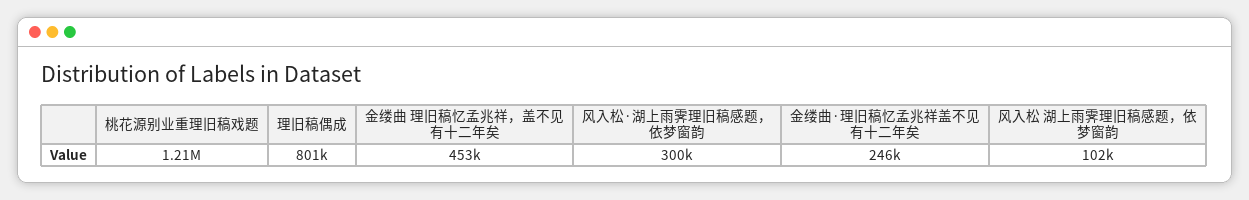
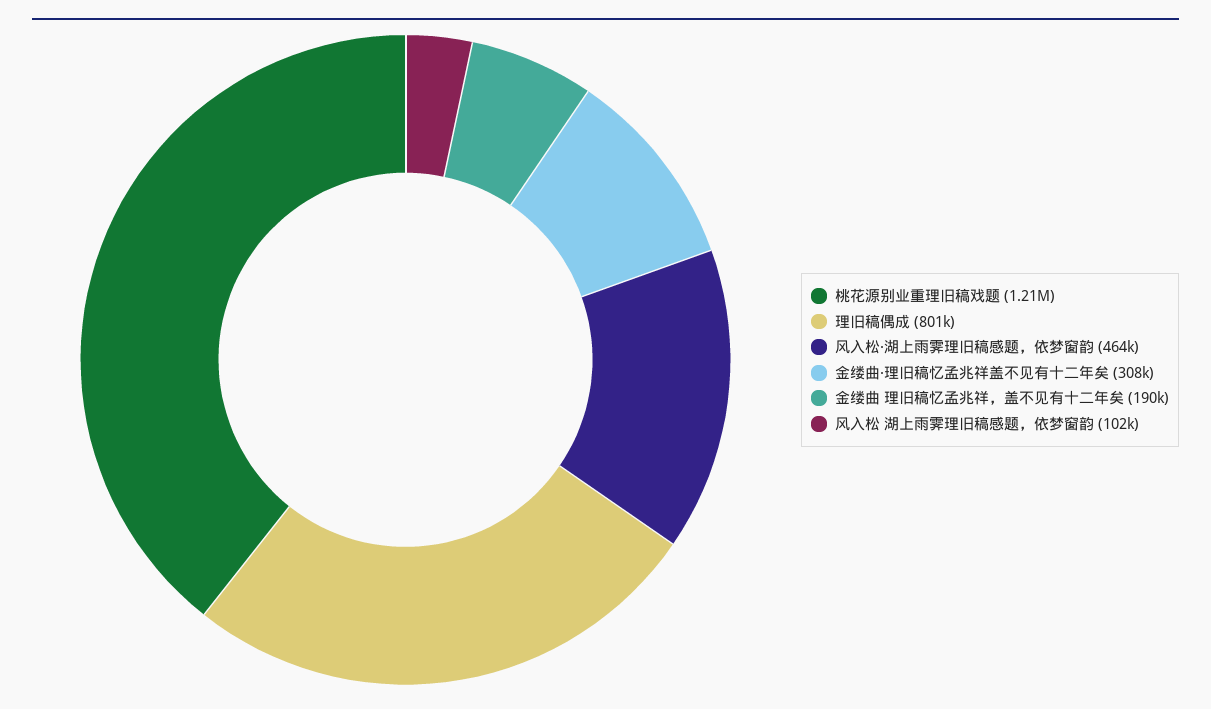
金缕曲 理旧稿忆孟兆祥，盖不见有十二年矣: 453000 -> 190000
风入松·湖上雨霁理旧稿感题，依梦窗韵: 300000 -> 464000
金缕曲·理旧稿忆孟兆祥盖不见有十二年矣: 246000 -> 308000

